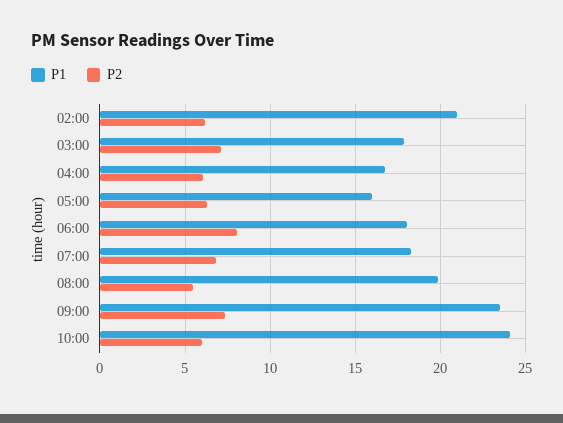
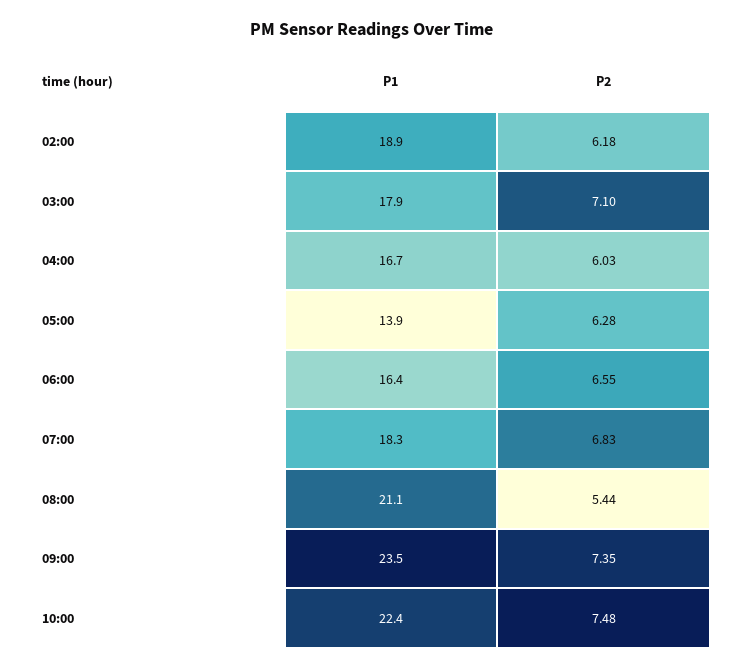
P1, 02:00: 21 -> 18.9
P1, 05:00: 16 -> 13.9
P1, 06:00: 18 -> 16.4
P2, 06:00: 8 -> 6.55
P1, 08:00: 20 -> 21.1
P1, 10:00: 24 -> 22.4
P2, 10:00: 6 -> 7.48

